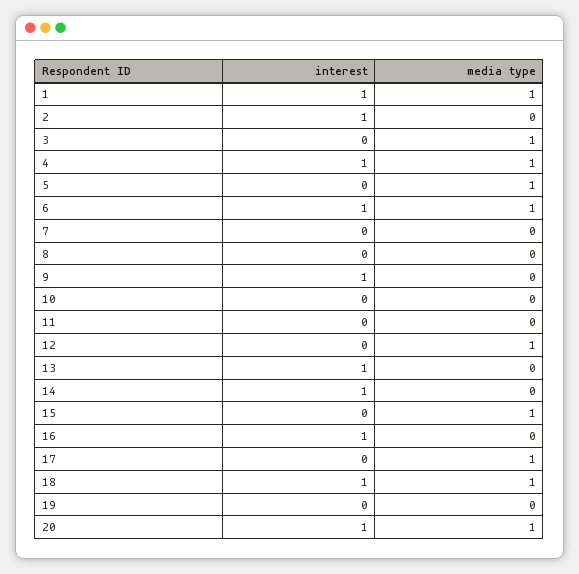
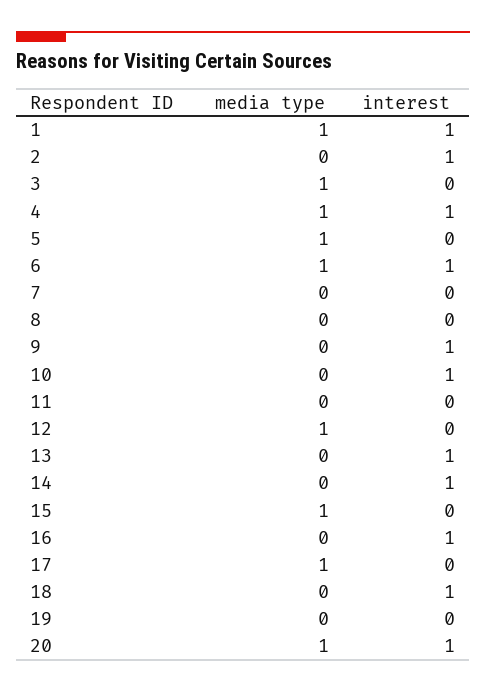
interest, 10: 0 -> 1
media type, 18: 1 -> 0

